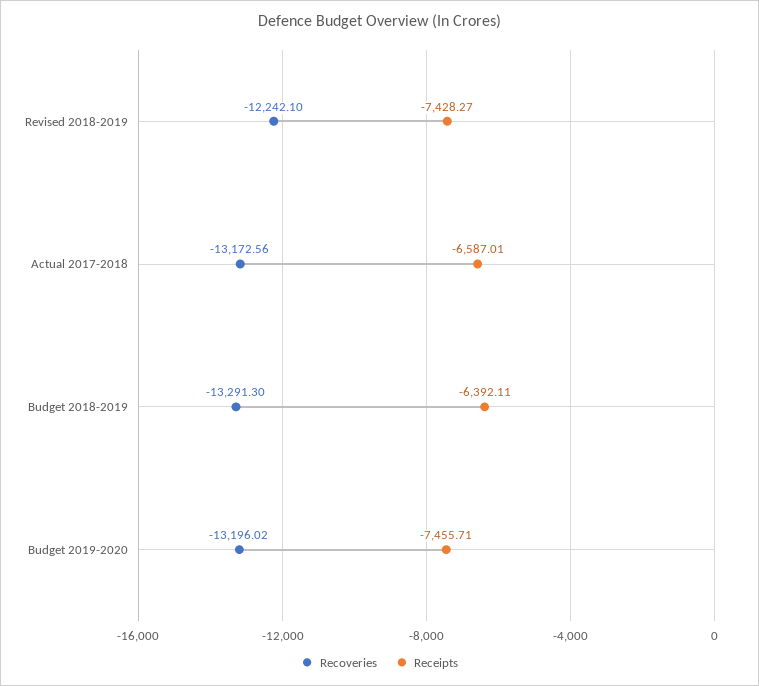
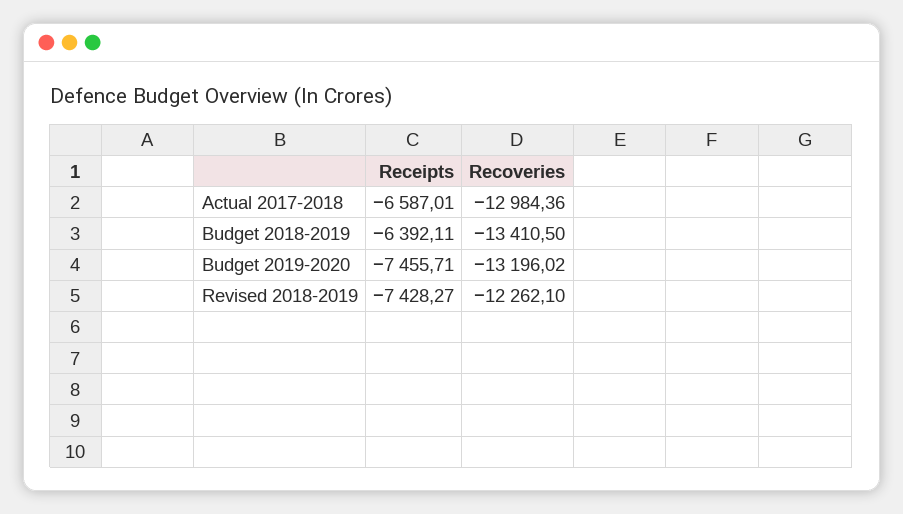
Recoveries, Revised 2018-2019: -12242.1 -> -12262.1
Recoveries, Actual 2017-2018: -13172.56 -> -12984.36
Recoveries, Budget 2018-2019: -13291.3 -> -13410.5

